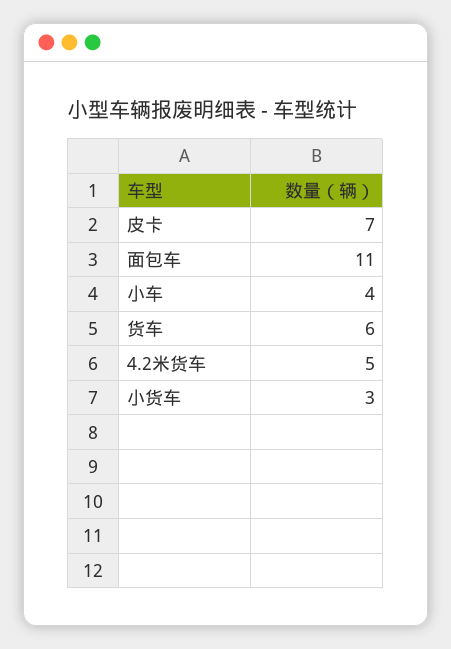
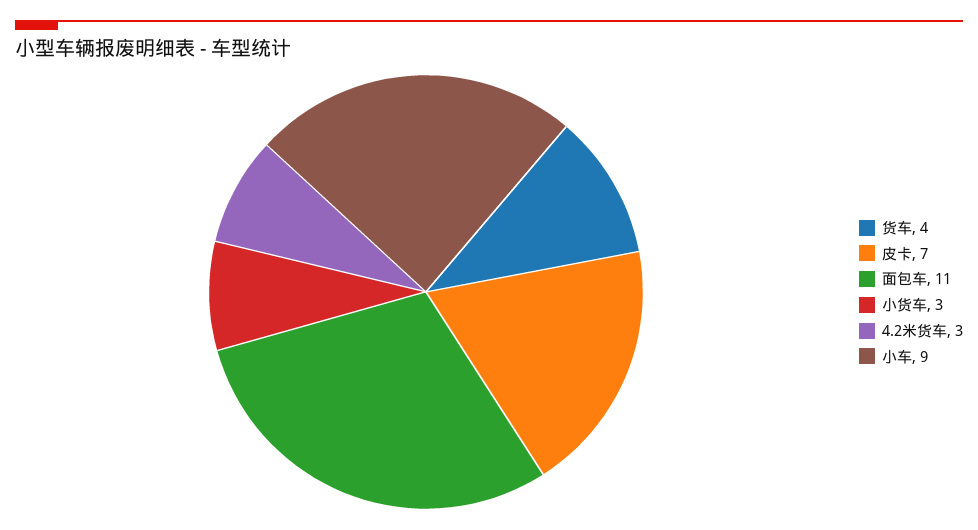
小车: 4 -> 9
货车: 6 -> 4
4.2米货车: 5 -> 3

